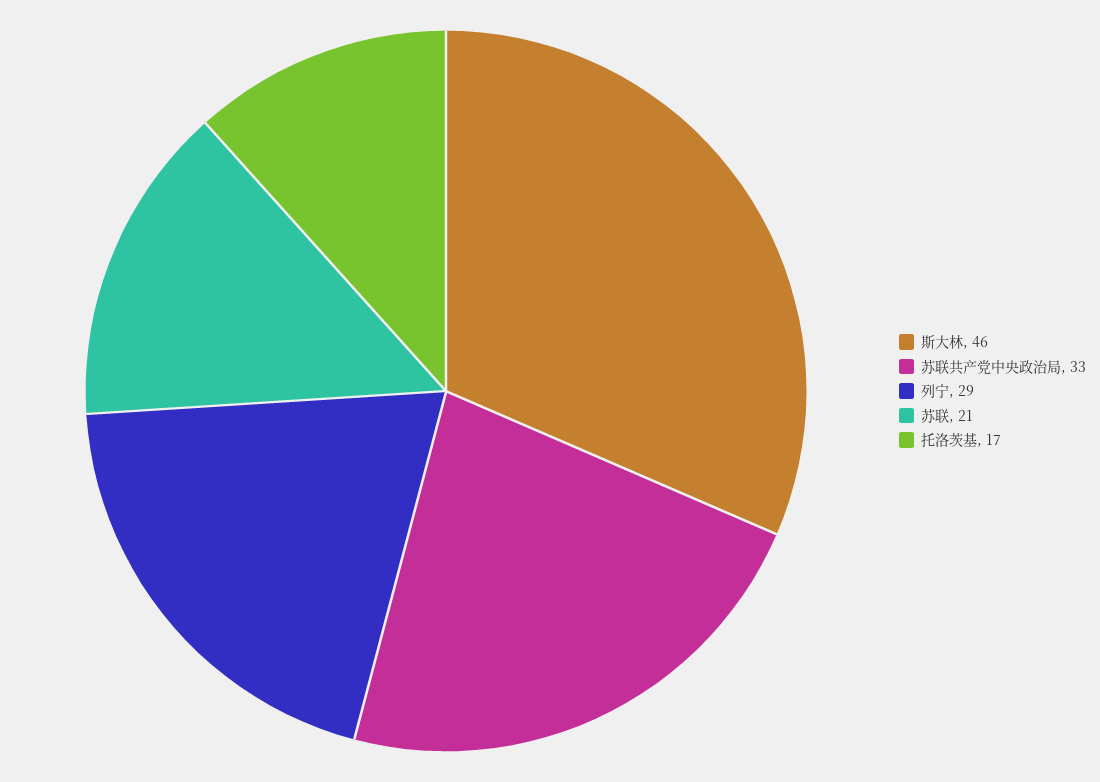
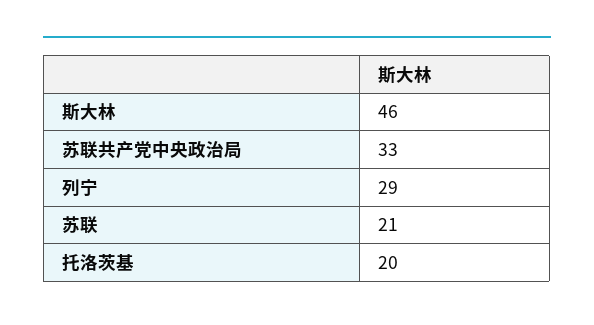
托洛茨基: 17 -> 20

